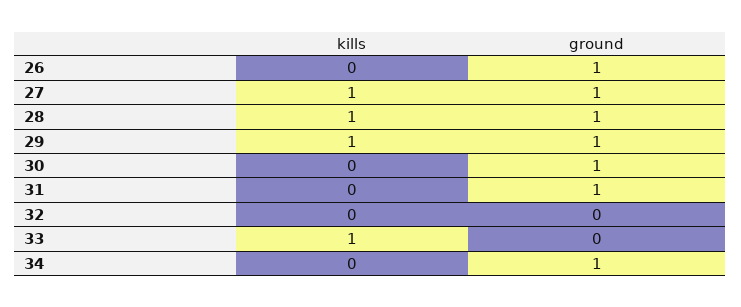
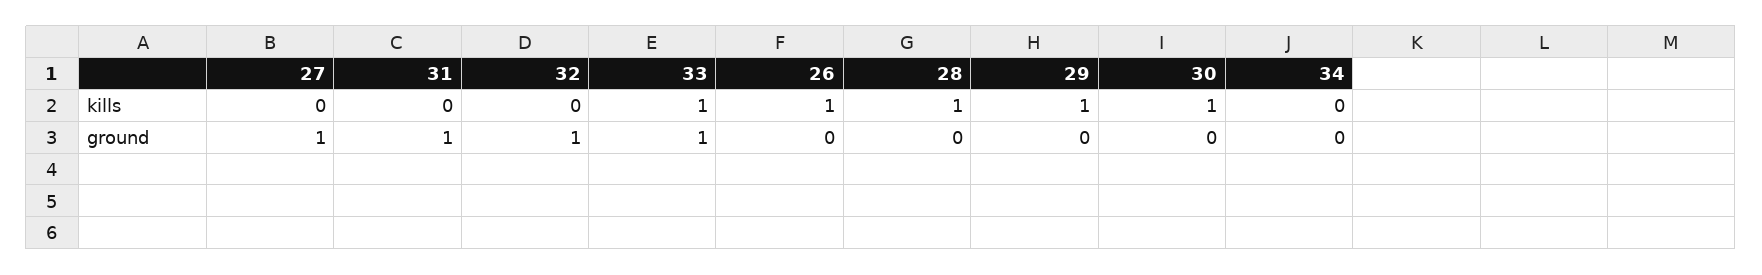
kills, 26: 0 -> 1
ground, 26: 1 -> 0
kills, 27: 1 -> 0
ground, 28: 1 -> 0
ground, 29: 1 -> 0
kills, 30: 0 -> 1
ground, 30: 1 -> 0
ground, 32: 0 -> 1
ground, 33: 0 -> 1
ground, 34: 1 -> 0

